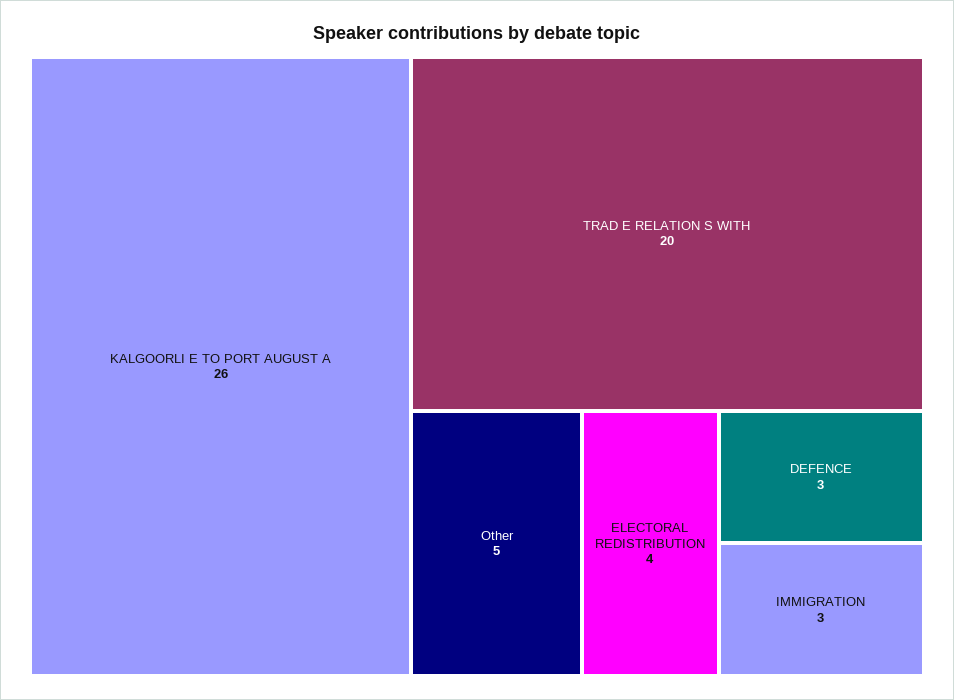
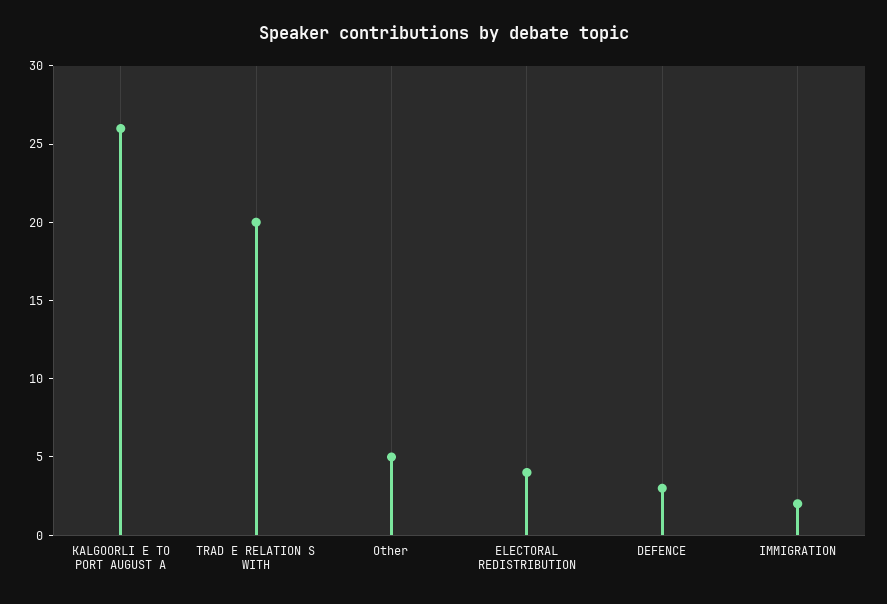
IMMIGRATION: 3 -> 2

